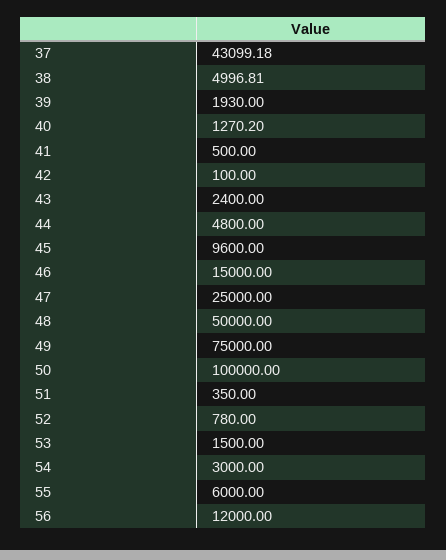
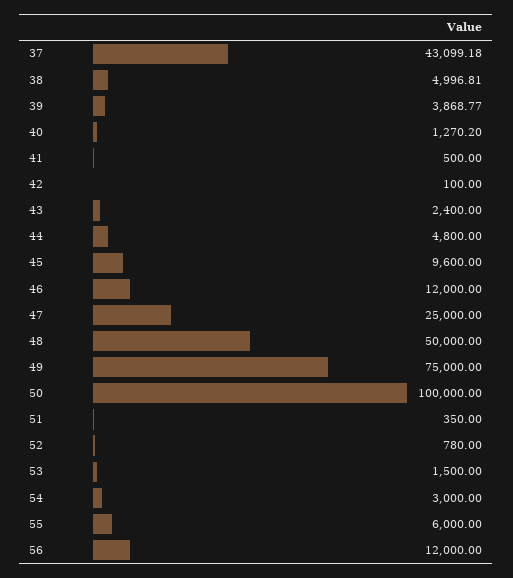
39: 1930 -> 3868.77
46: 15000 -> 12000

